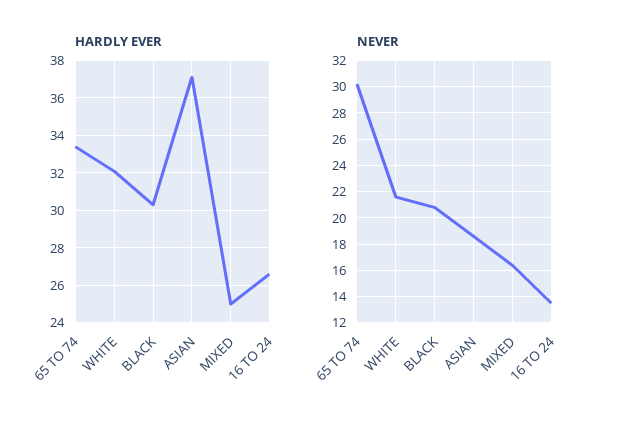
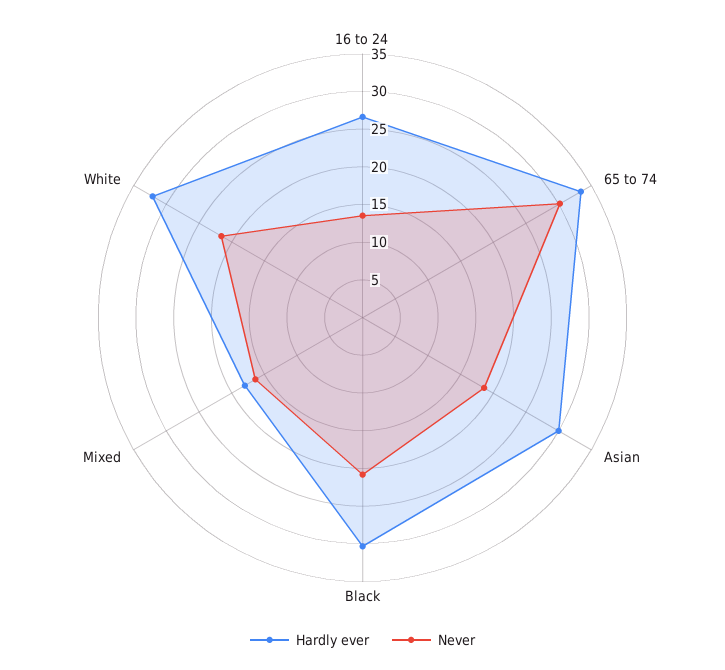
HARDLY EVER, ASIAN: 37 -> 30
HARDLY EVER, MIXED: 25 -> 17.5

